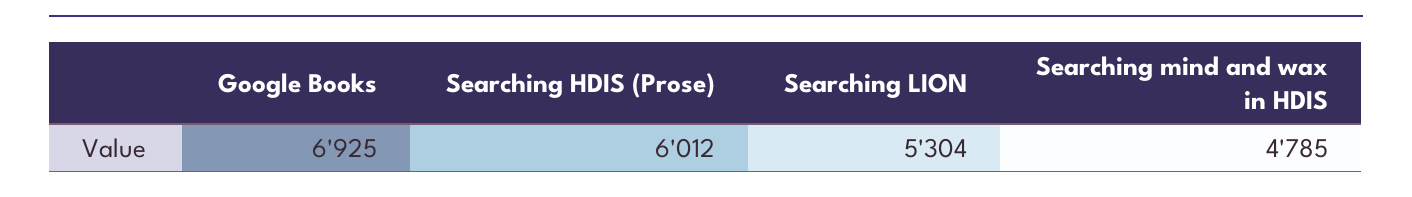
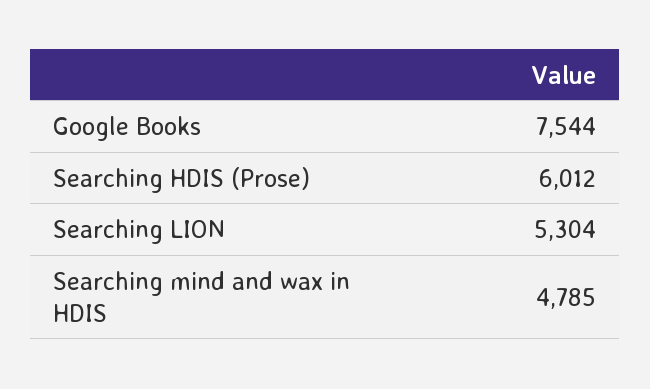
Google Books: 6925 -> 7544

